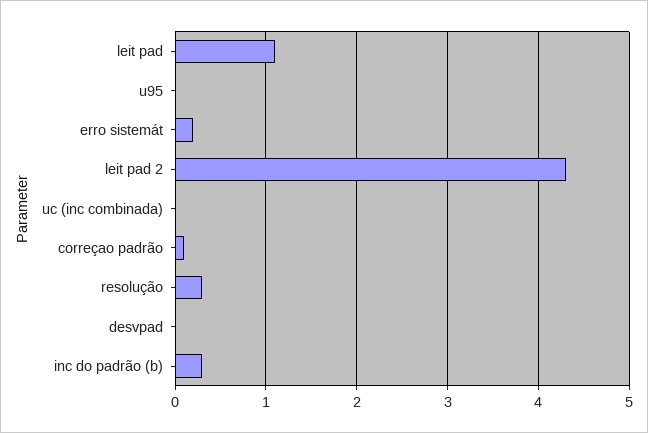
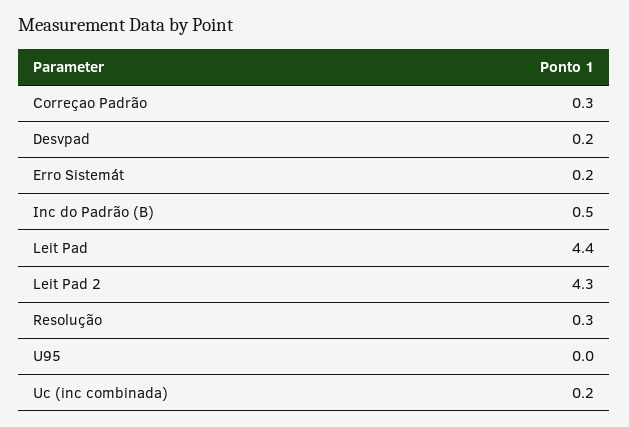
leit pad: 1.1 -> 4.4
uc (inc combinada): 0 -> 0.2
correçao padrão: 0.1 -> 0.3
desvpad: 0 -> 0.2
inc do padrão (b): 0.3 -> 0.5

